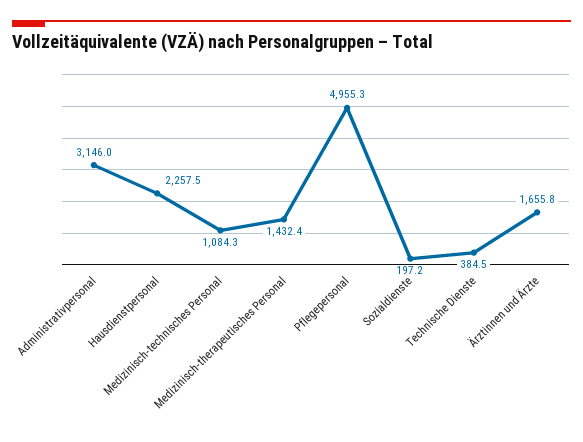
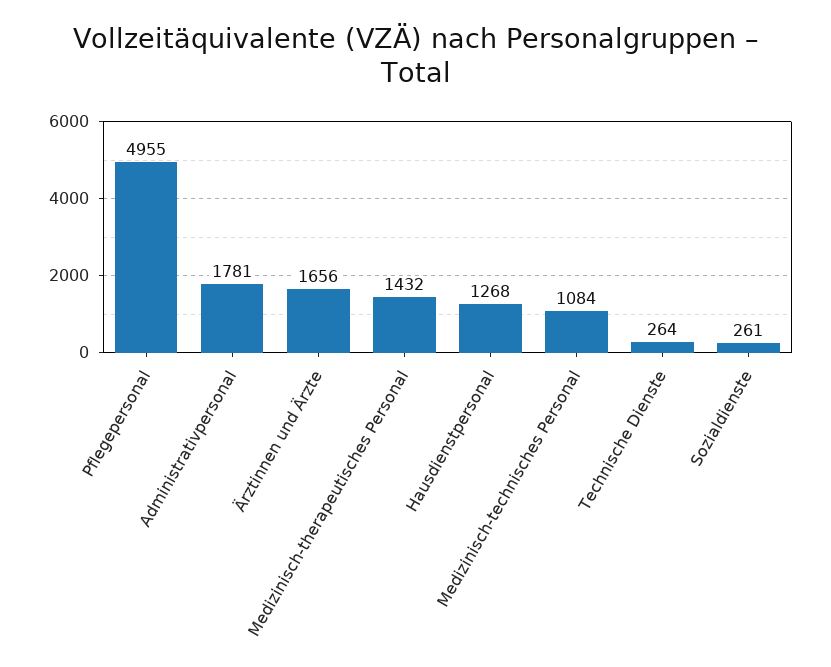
Administrativpersonal: 3146 -> 1781
Hausdienstpersonal: 2257.5 -> 1268
Sozialdienste: 197.2 -> 261
Technische Dienste: 384.5 -> 264

